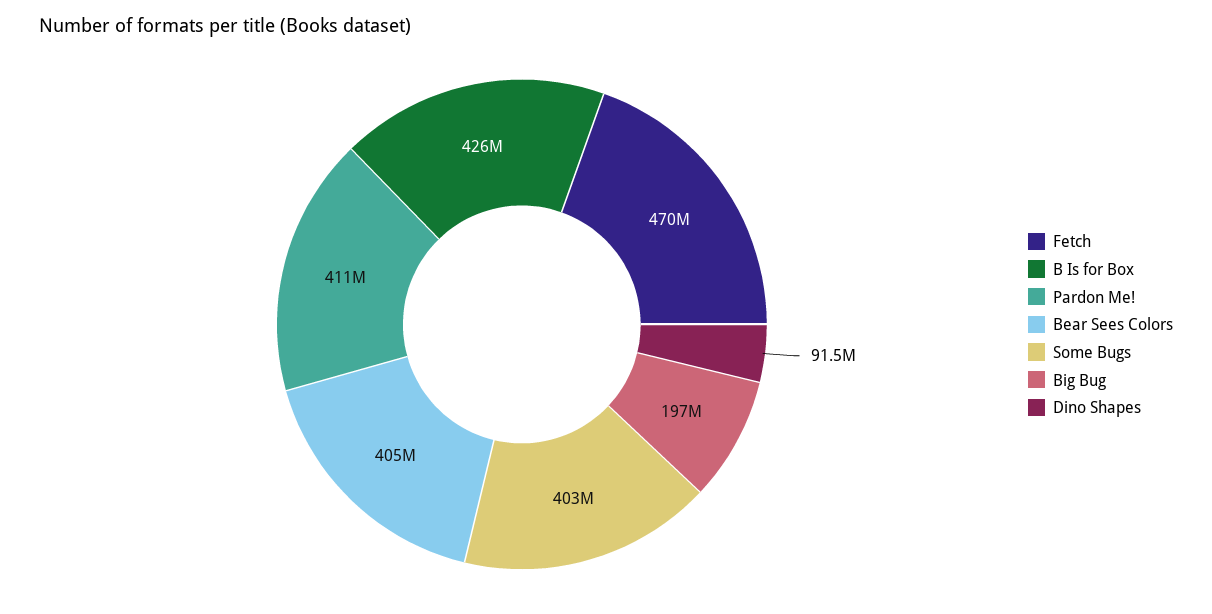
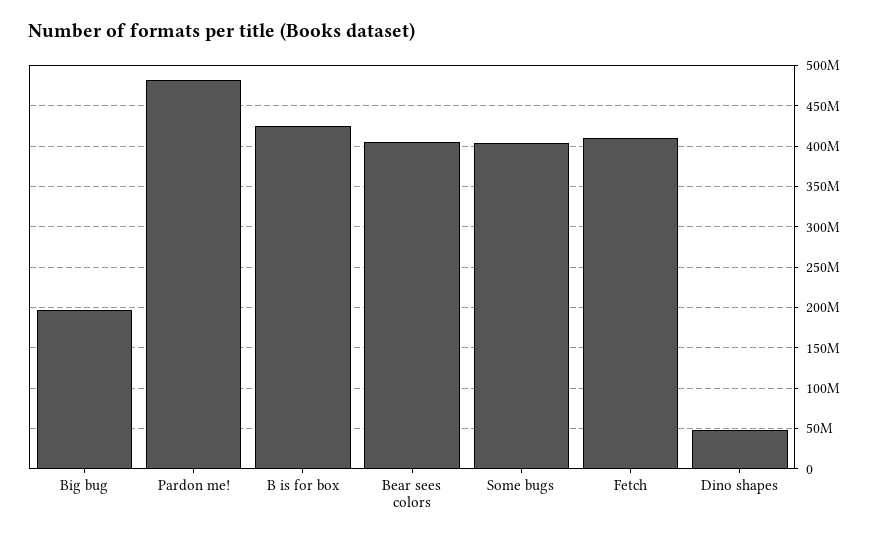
Fetch: 470000000 -> 410000000
Pardon Me!: 411000000 -> 480000000
Dino Shapes: 91500000 -> 50000000

